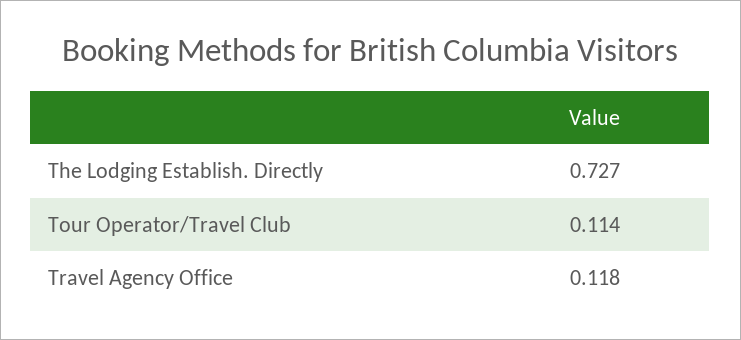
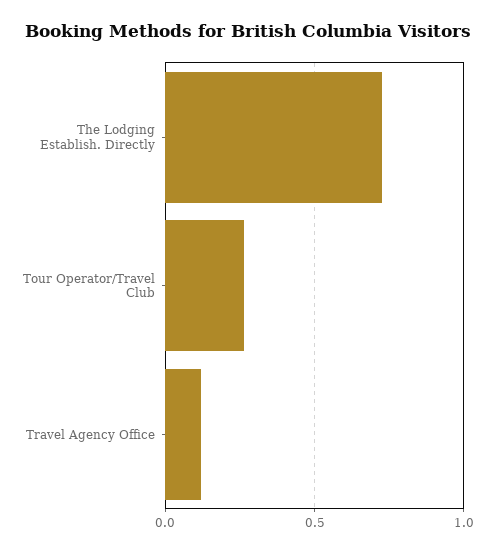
Tour Operator/Travel Club: 0.114 -> 0.25

